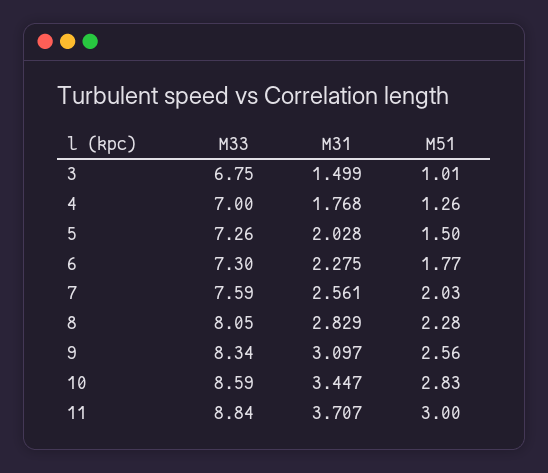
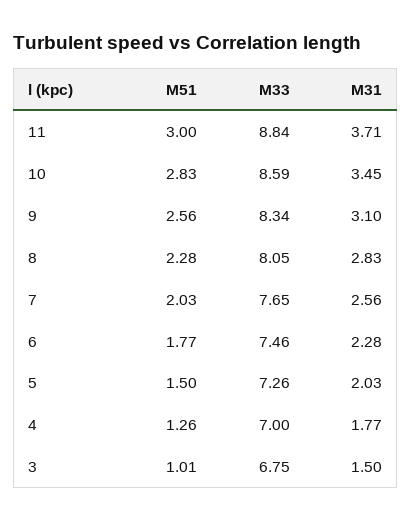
M33, 6: 7.3 -> 7.46
M33, 7: 7.59 -> 7.65

